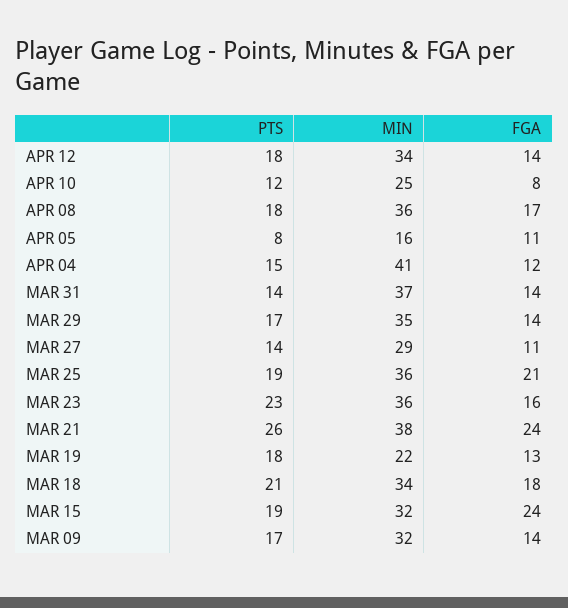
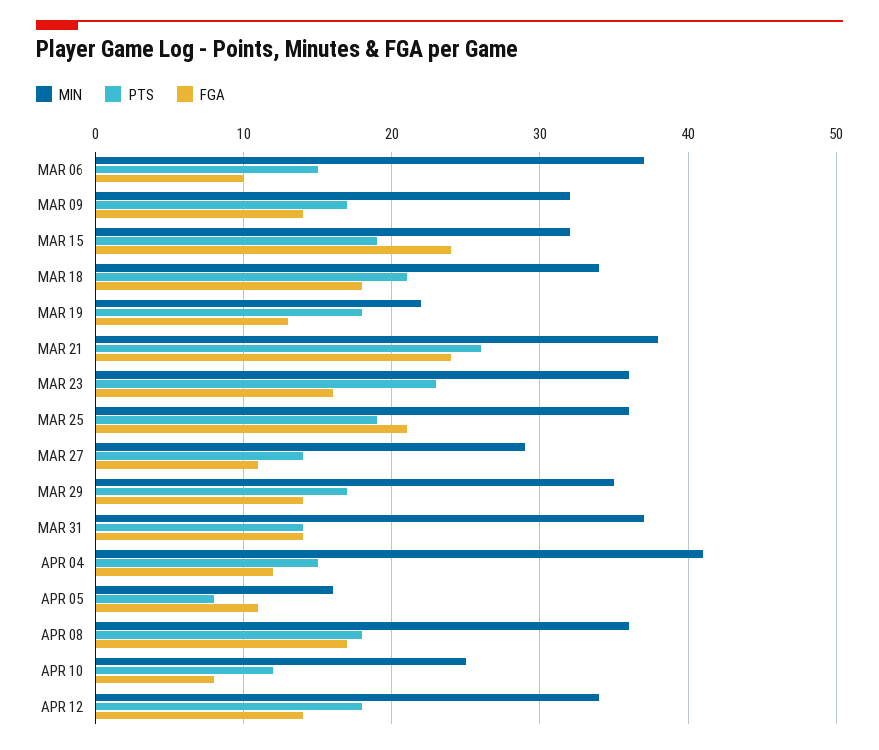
MIN, MAR 06: none -> 37
PTS, MAR 06: none -> 15
FGA, MAR 06: none -> 10

